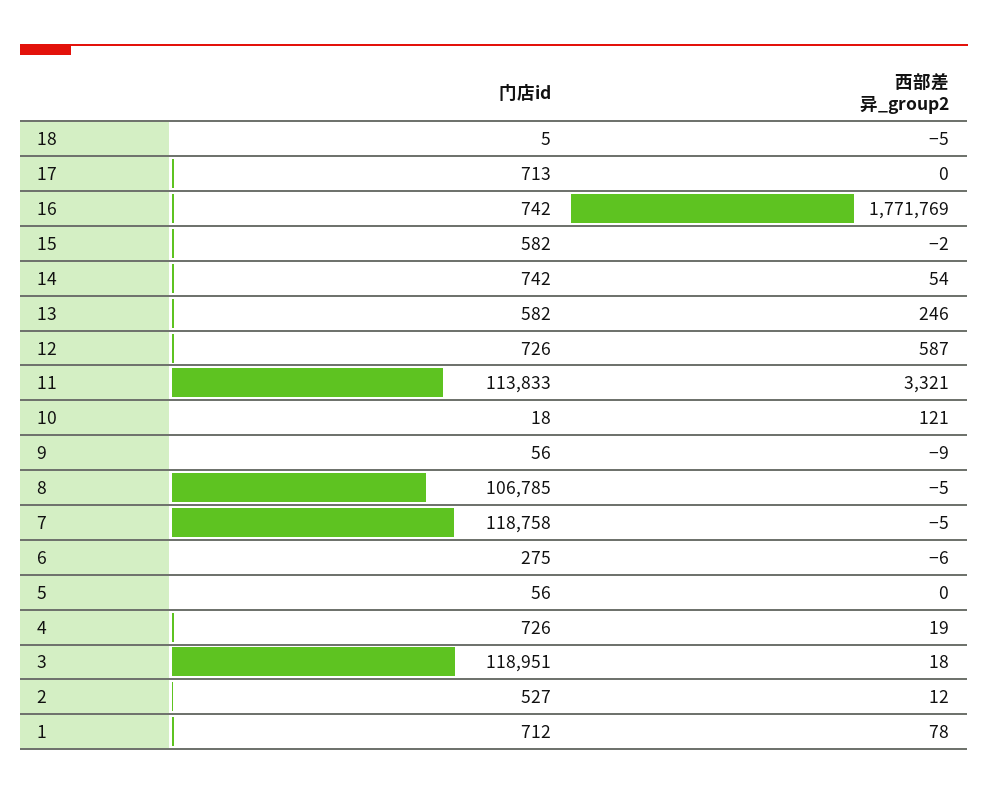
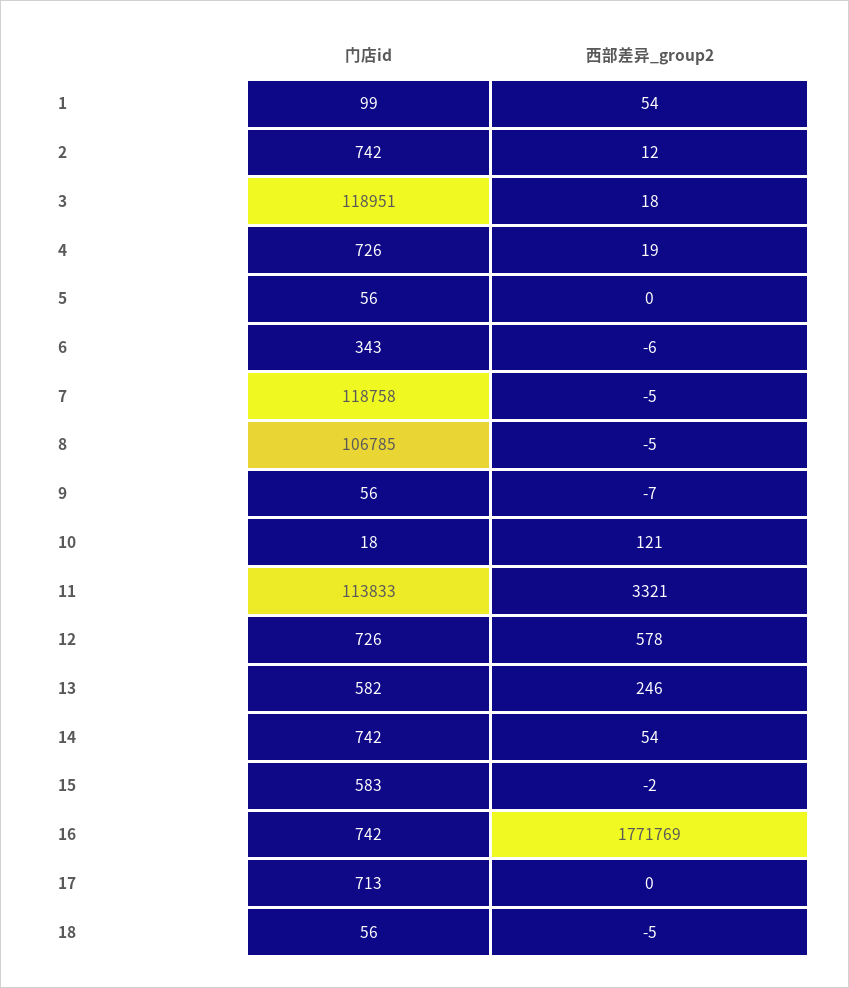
门店id, 18: 5 -> 56
门店id, 15: 582 -> 583
西部差异_group2, 12: 587 -> 578
西部差异_group2, 9: -9 -> -7
门店id, 6: 275 -> 343
门店id, 2: 527 -> 742
门店id, 1: 712 -> 99
西部差异_group2, 1: 78 -> 54

